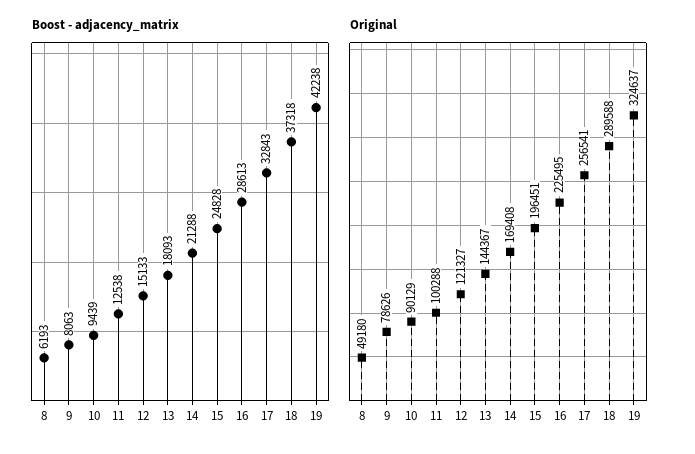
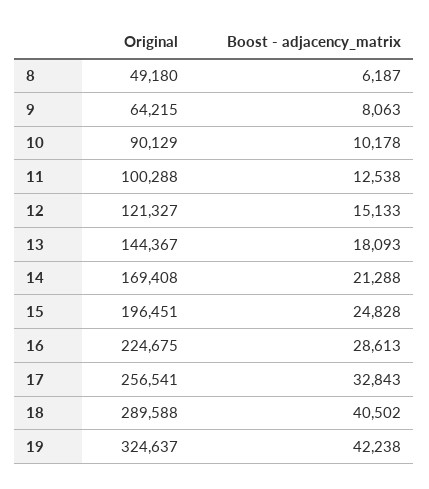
Boost - adjacency_matrix, 8: 6193 -> 6187
Boost - adjacency_matrix, 10: 9439 -> 10178
Boost - adjacency_matrix, 18: 37318 -> 40502
Original, 9: 78626 -> 64215
Original, 16: 225495 -> 224675

